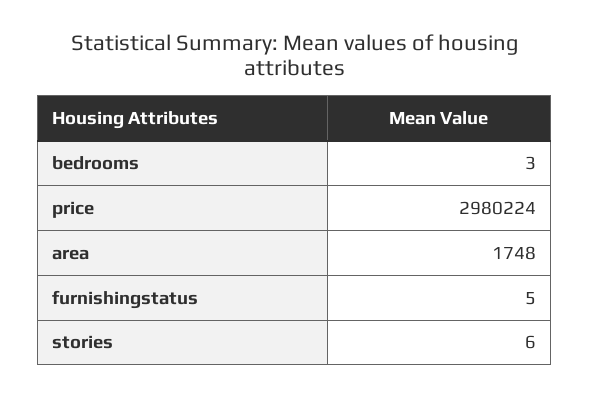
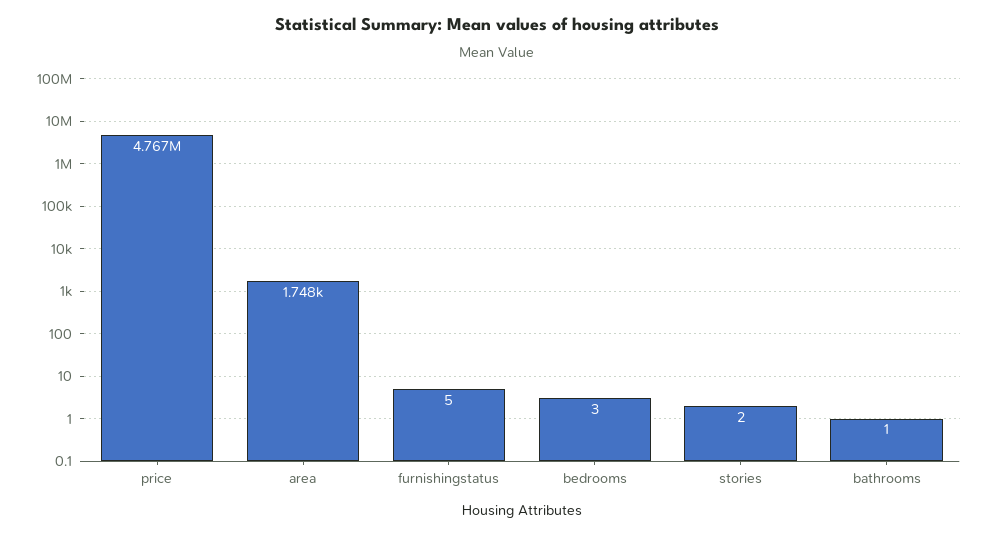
price: 2980224 -> 4767000
stories: 6 -> 2
bathrooms: none -> 1

